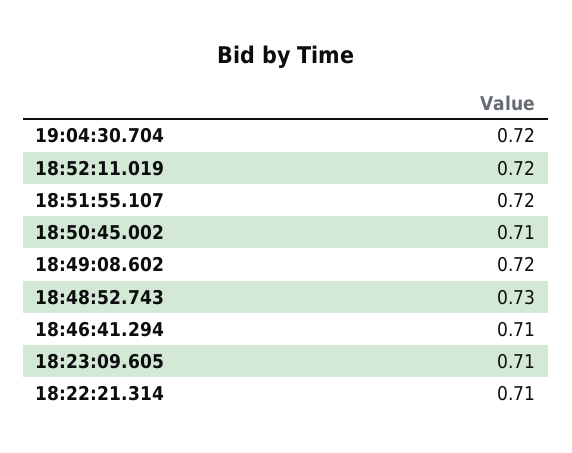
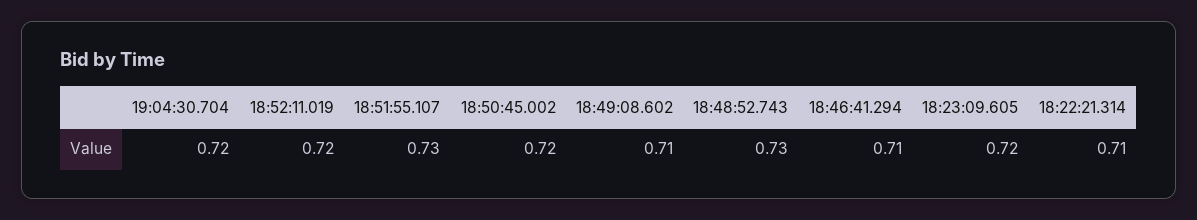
18:51:55.107: 0.72 -> 0.73
18:50:45.002: 0.71 -> 0.72
18:49:08.602: 0.72 -> 0.71
18:23:09.605: 0.71 -> 0.72

